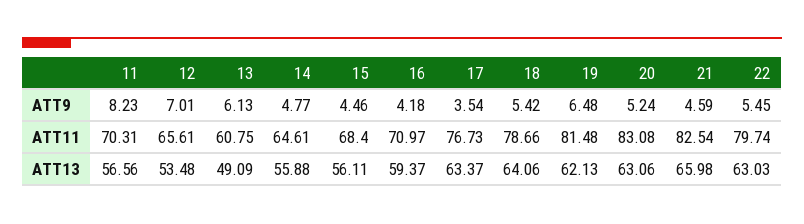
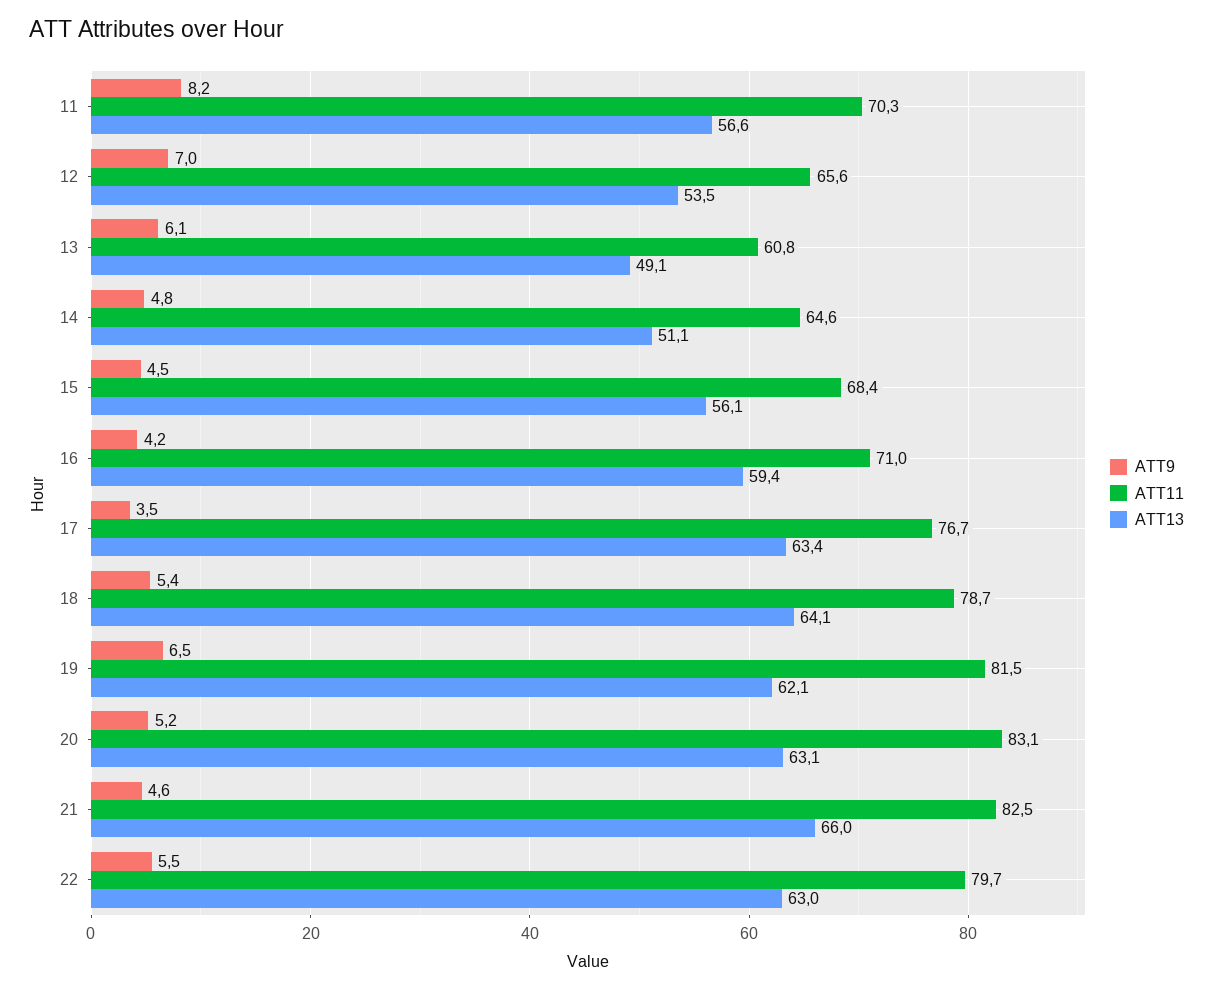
ATT13, 14: 55.88 -> 51.1

